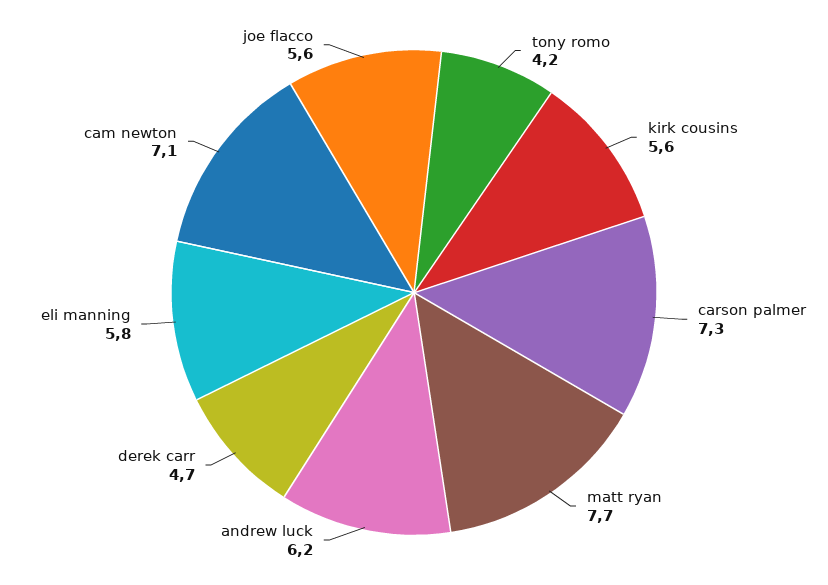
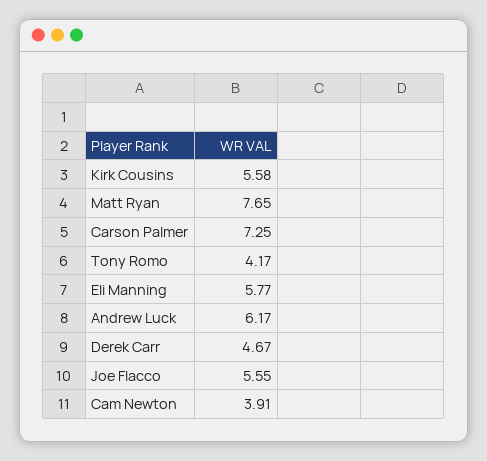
cam newton: 7.1 -> 3.91

